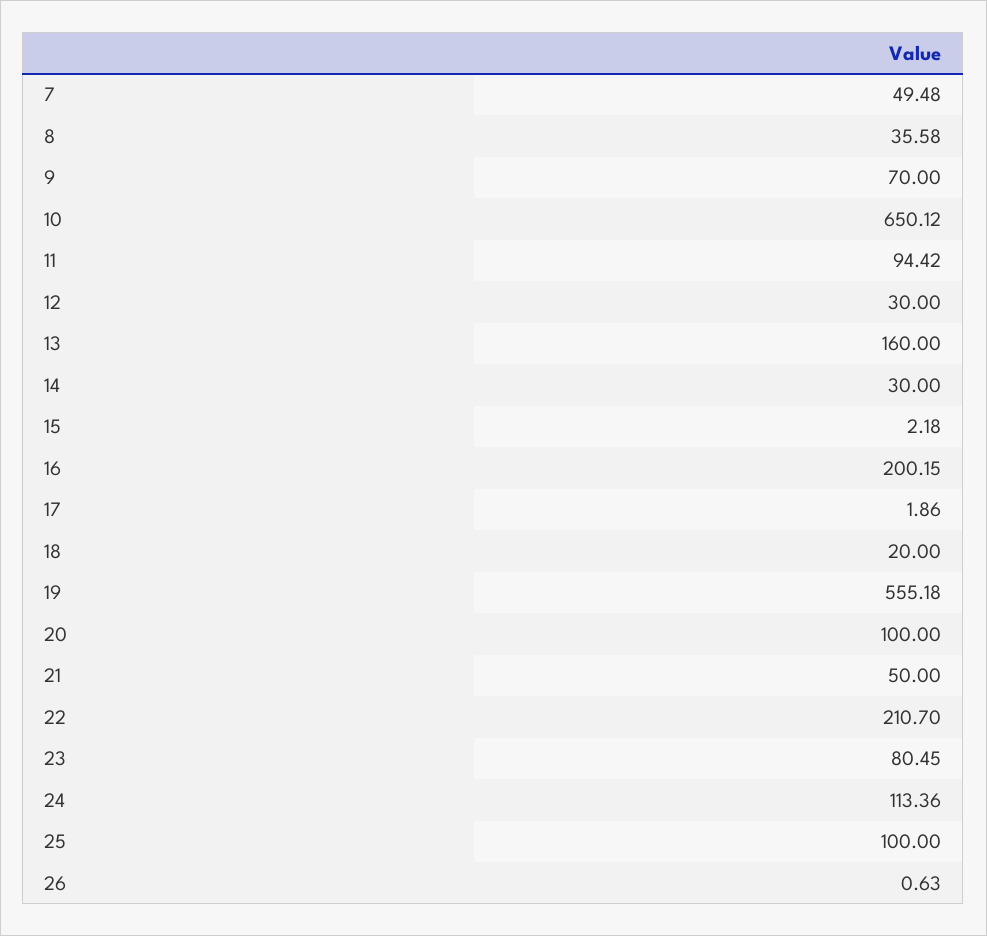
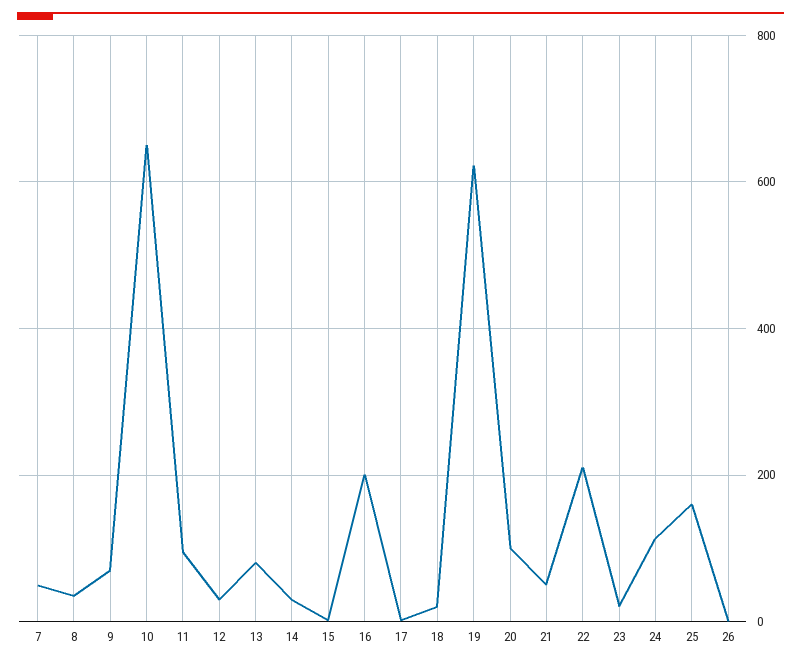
13: 160 -> 80
19: 555.18 -> 620
23: 80.45 -> 20
25: 100 -> 160

